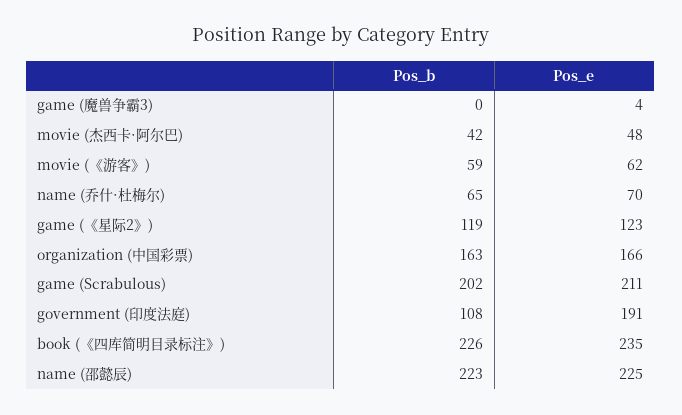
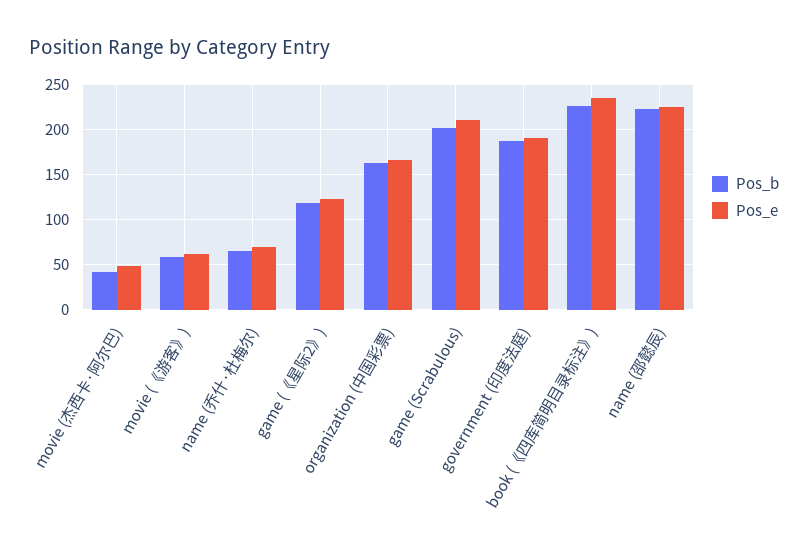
Pos_b, game (魔兽争霸3): 0 -> none
Pos_e, game (魔兽争霸3): 4 -> none
Pos_b, government (印度法庭): 108 -> 190

